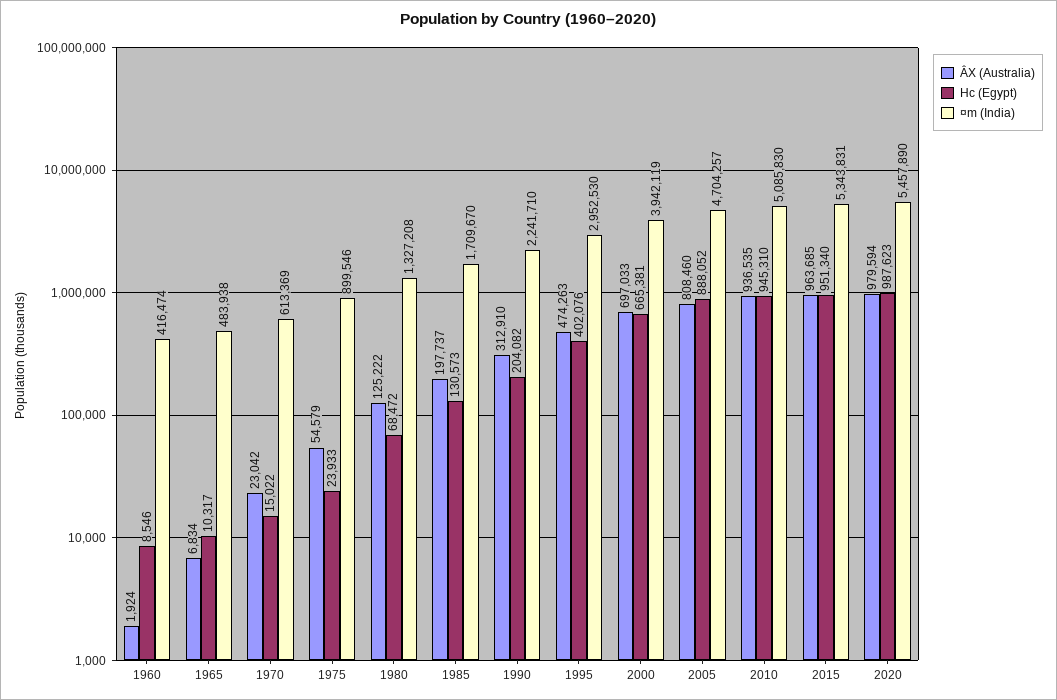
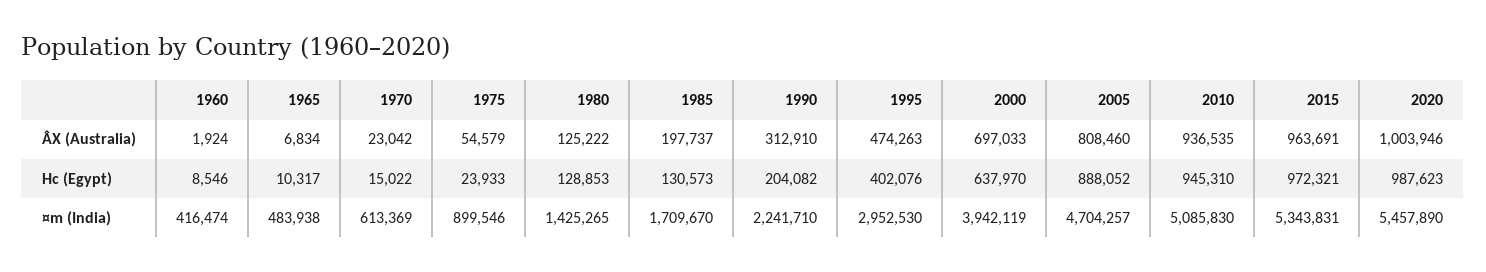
Hc (Egypt), 1980: 68472 -> 128853
¤m (India), 1980: 1327208 -> 1425265
Hc (Egypt), 2000: 665381 -> 637970
ÂX (Australia), 2015: 963685 -> 963691
Hc (Egypt), 2015: 951340 -> 972321
ÂX (Australia), 2020: 979594 -> 1003946

